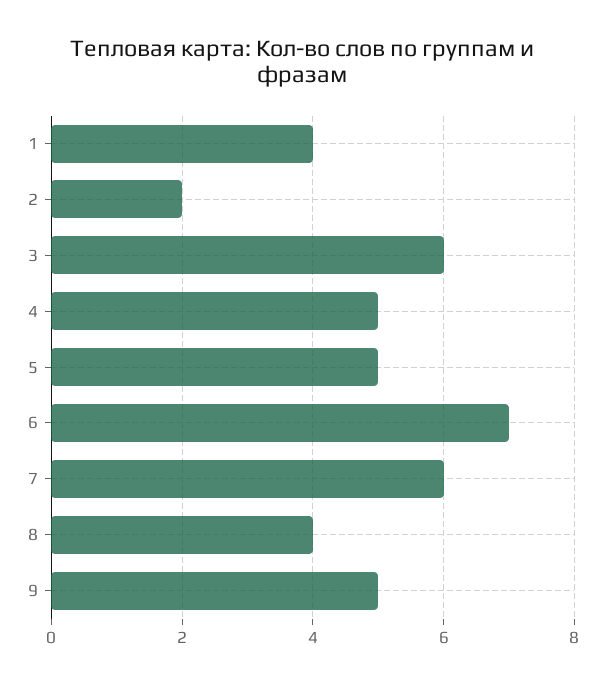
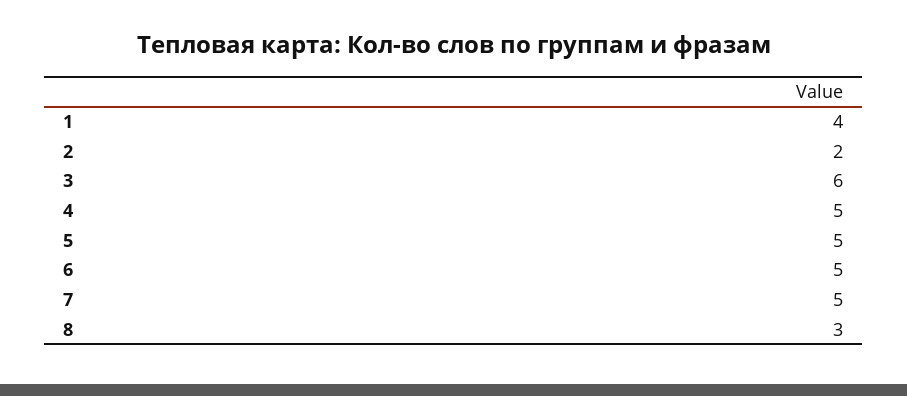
6: 7 -> 5
7: 6 -> 5
8: 4 -> 3
9: 5 -> none

